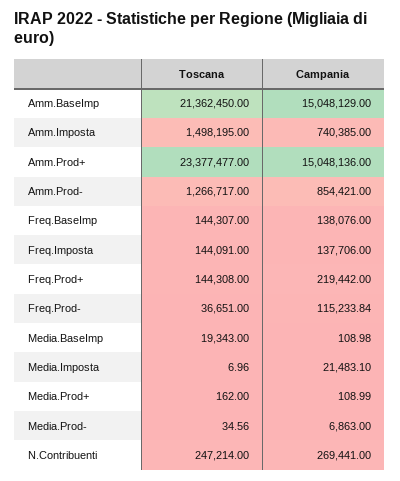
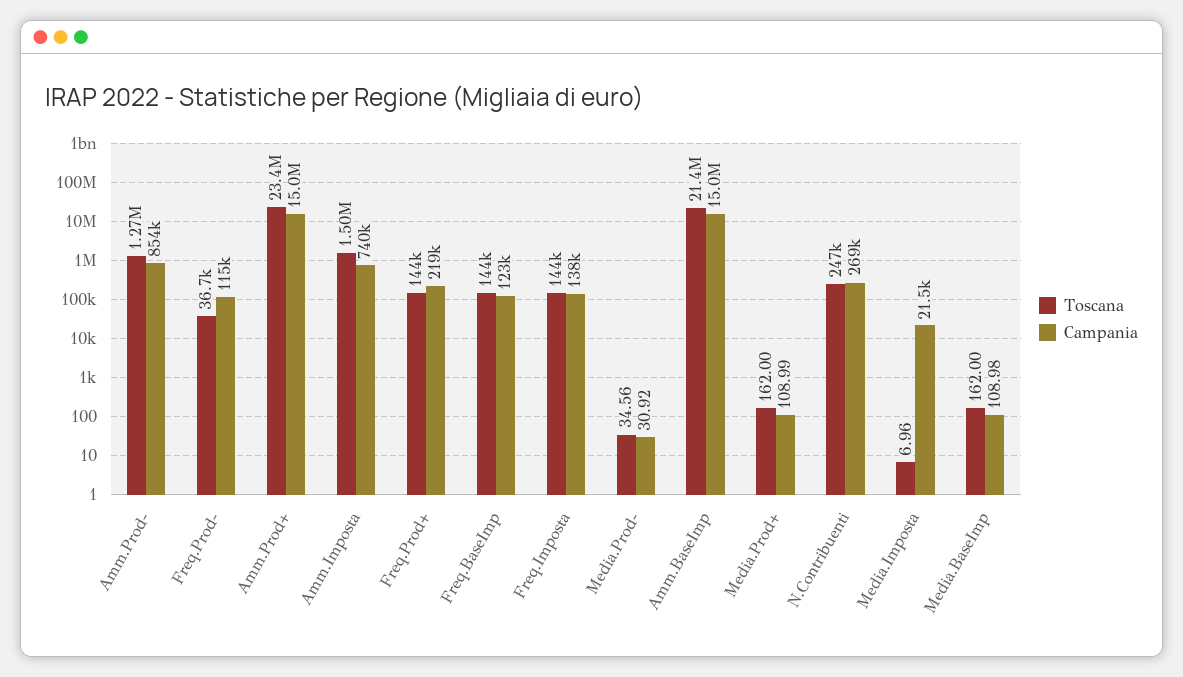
Campania, Freq.BaseImp: 138076 -> 123000
Toscana, Media.BaseImp: 19343 -> 162
Campania, Media.Prod-: 6863 -> 30.92

